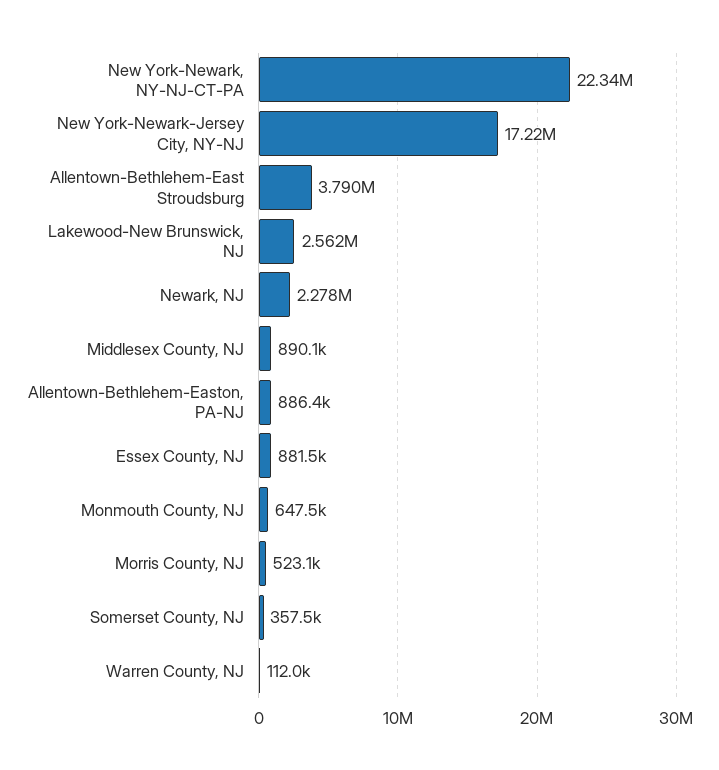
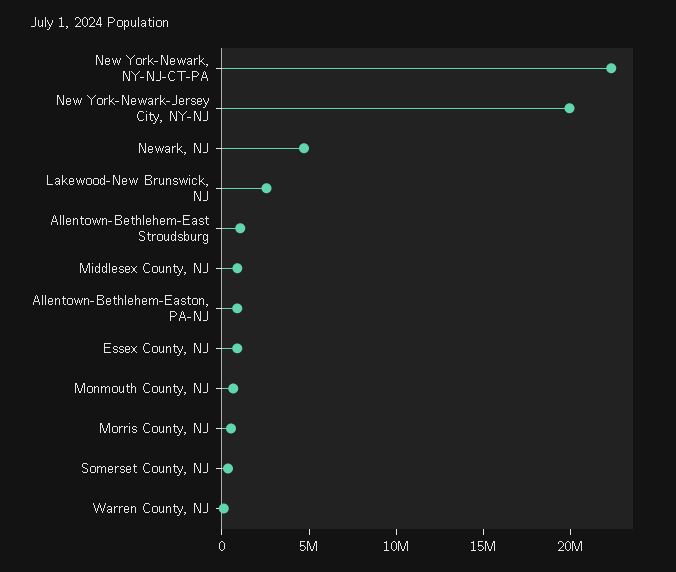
New York-Newark-Jersey City, NY-NJ: 17220000 -> 20000000
Allentown-Bethlehem-East Stroudsburg: 3790000 -> 1000000
Newark, NJ: 2278000 -> 5000000

